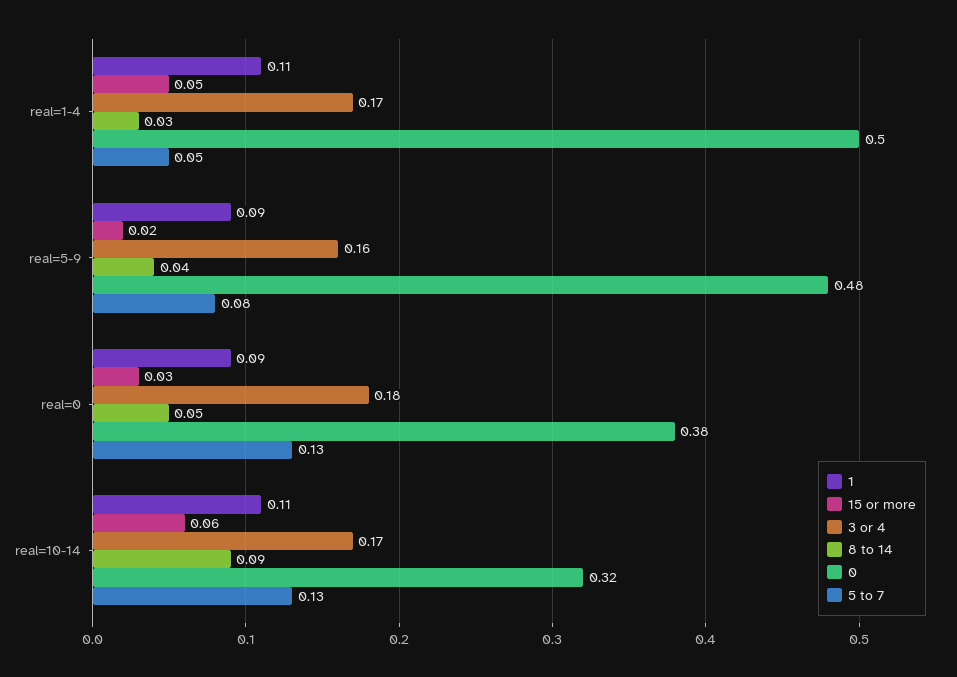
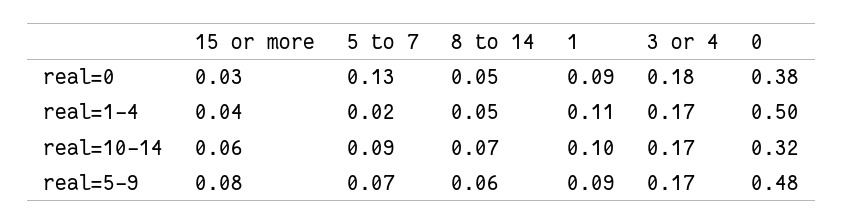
15 or more, real=1-4: 0.05 -> 0.04
8 to 14, real=1-4: 0.03 -> 0.05
5 to 7, real=1-4: 0.05 -> 0.02
15 or more, real=5-9: 0.02 -> 0.08
3 or 4, real=5-9: 0.16 -> 0.17
8 to 14, real=5-9: 0.04 -> 0.06
5 to 7, real=5-9: 0.08 -> 0.07
1, real=10-14: 0.11 -> 0.1
8 to 14, real=10-14: 0.09 -> 0.07
5 to 7, real=10-14: 0.13 -> 0.09

